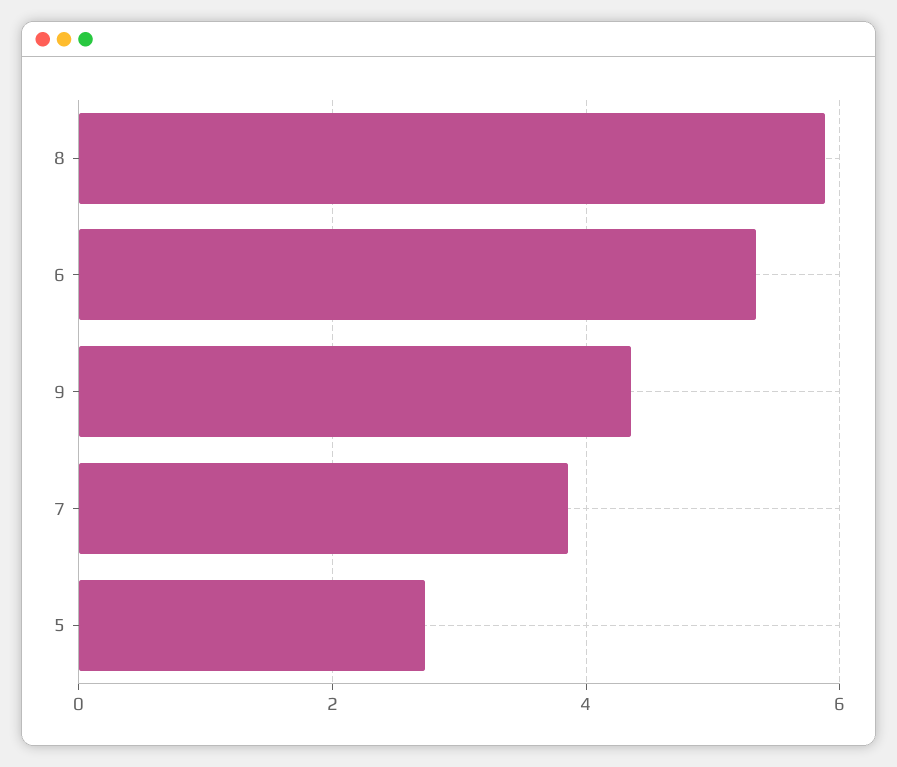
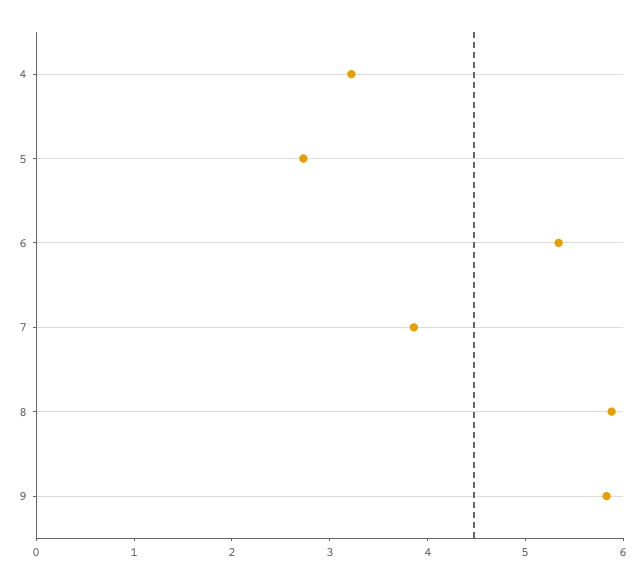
9: 4.4 -> 5.8
4: none -> 3.2

